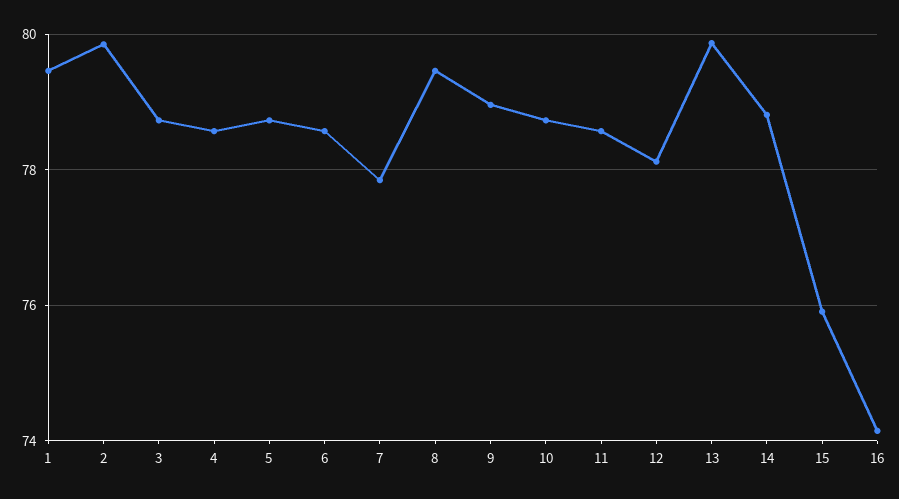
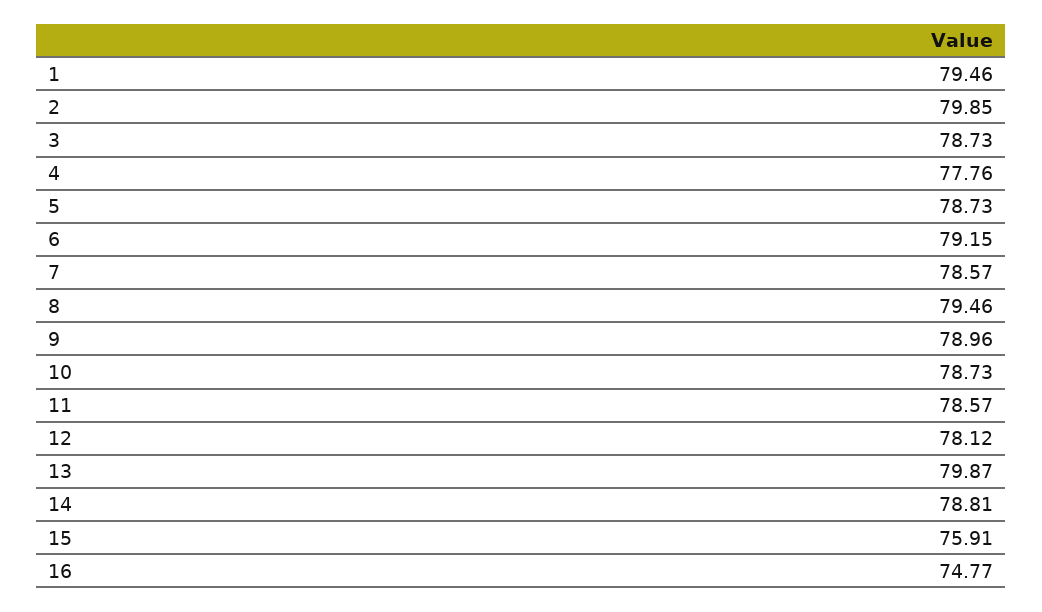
4: 78.6 -> 77.76
6: 78.6 -> 79.15
7: 77.8 -> 78.57
16: 74.2 -> 74.77

